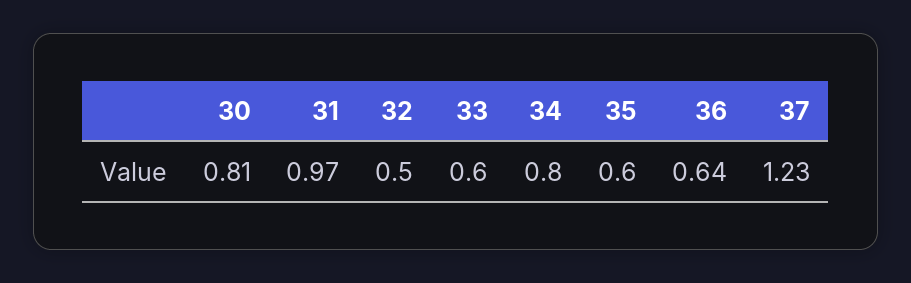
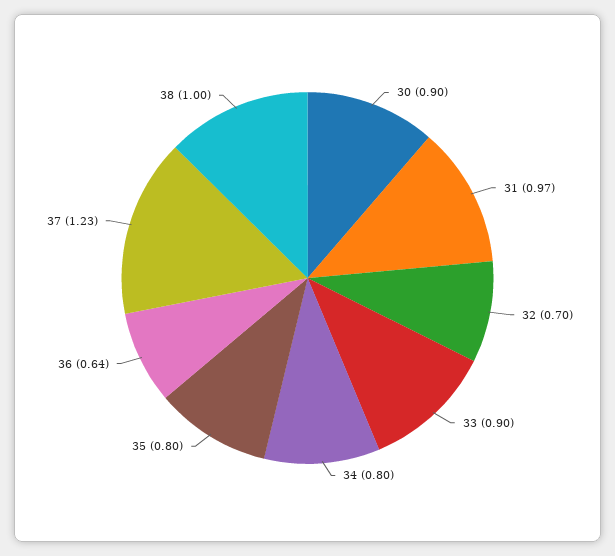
30: 0.81 -> 0.9
32: 0.5 -> 0.7
33: 0.6 -> 0.9
35: 0.6 -> 0.8
38: none -> 1

